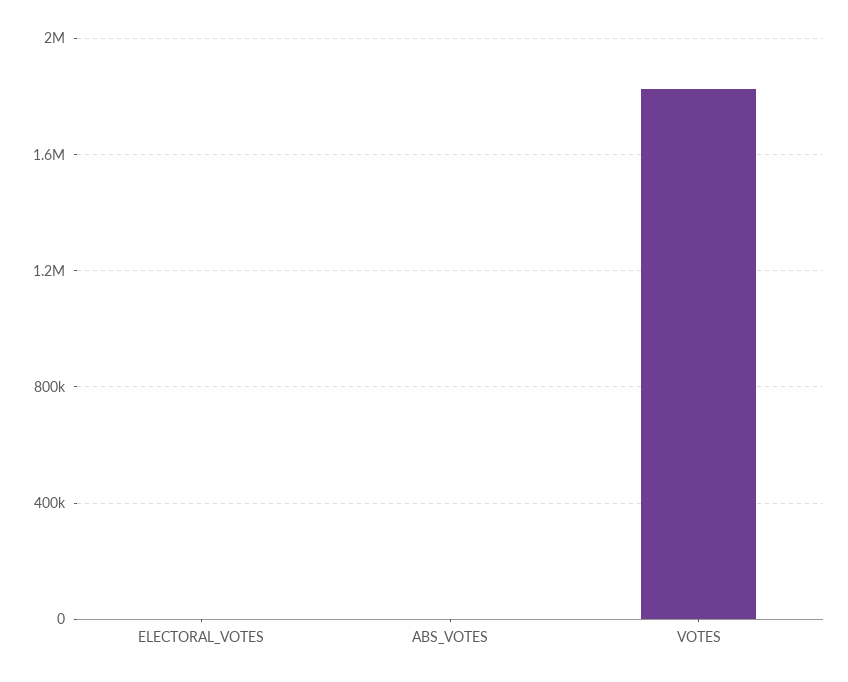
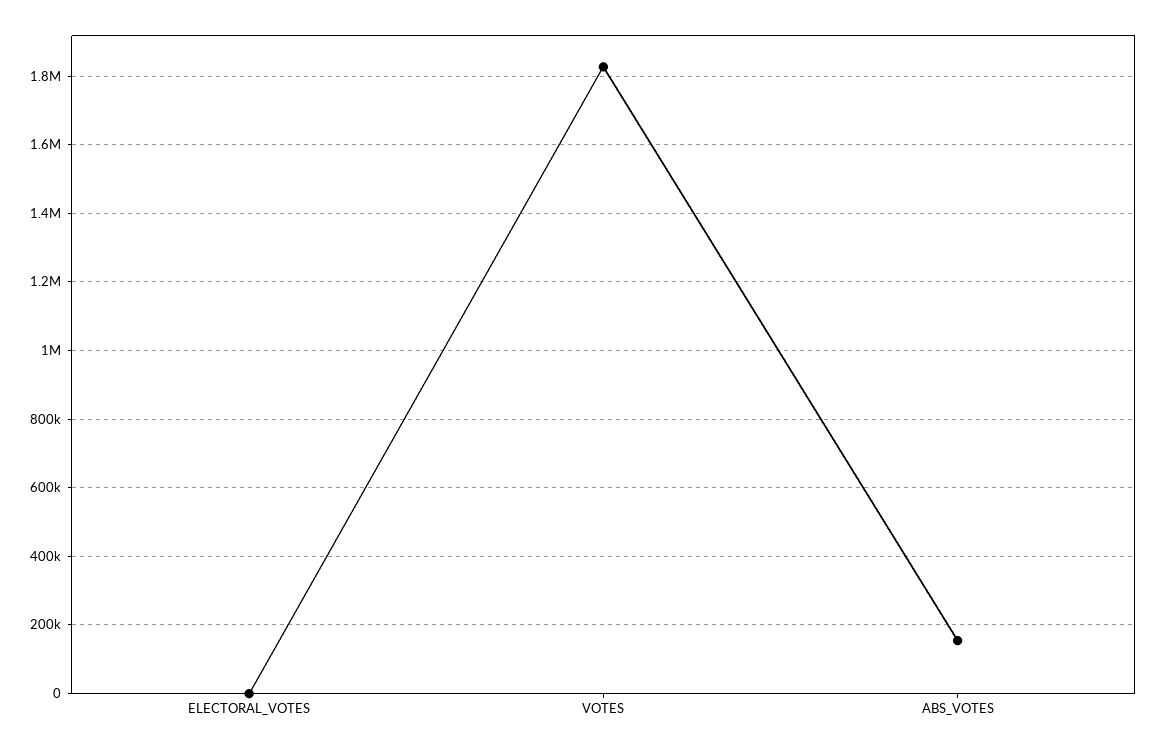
ABS_VOTES: 0 -> 160000

